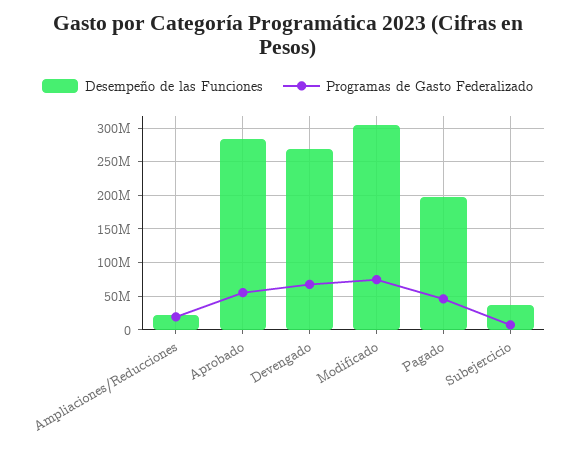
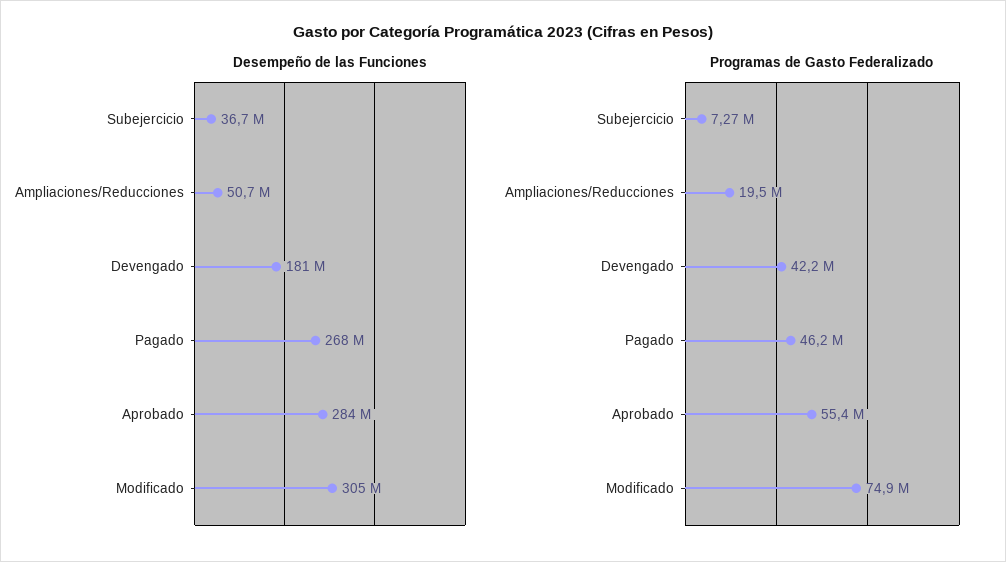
Desempeño de las Funciones, Ampliaciones/Reducciones: 20000000 -> 50700000
Desempeño de las Funciones, Devengado: 270000000 -> 181000000
Programas de Gasto Federalizado, Devengado: 70000000 -> 42200000
Desempeño de las Funciones, Pagado: 200000000 -> 268000000

